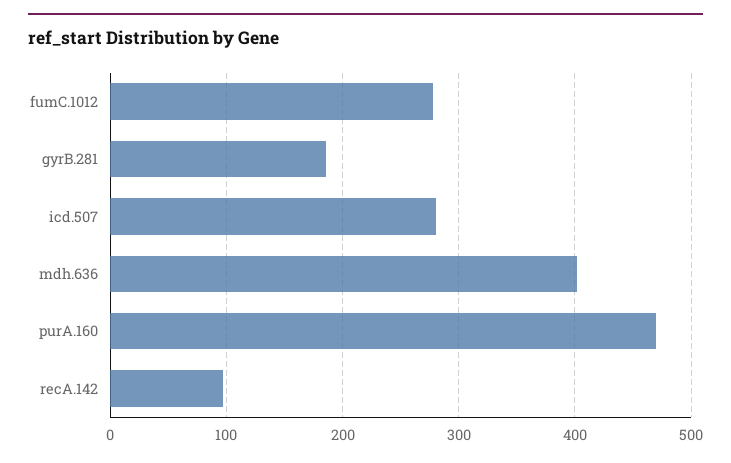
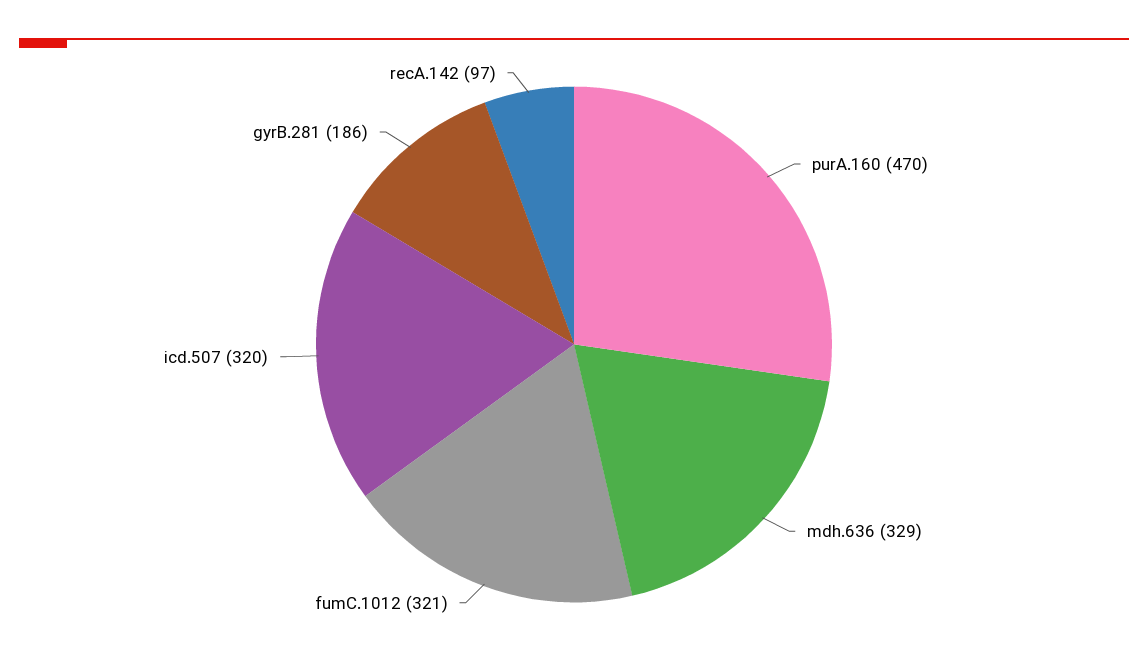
fumC.1012: 280 -> 321
icd.507: 280 -> 320
mdh.636: 400 -> 329

